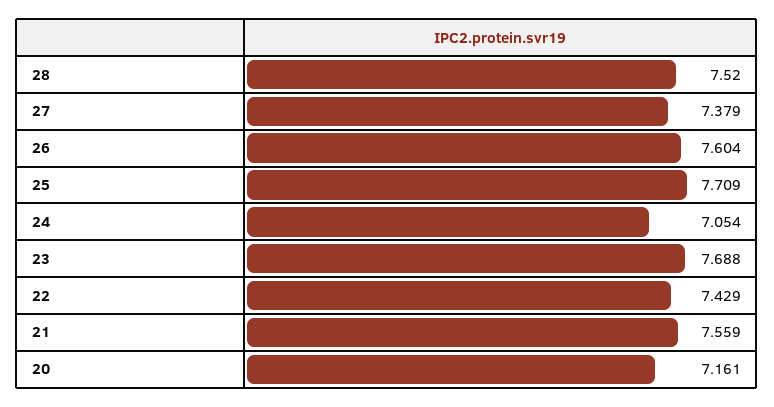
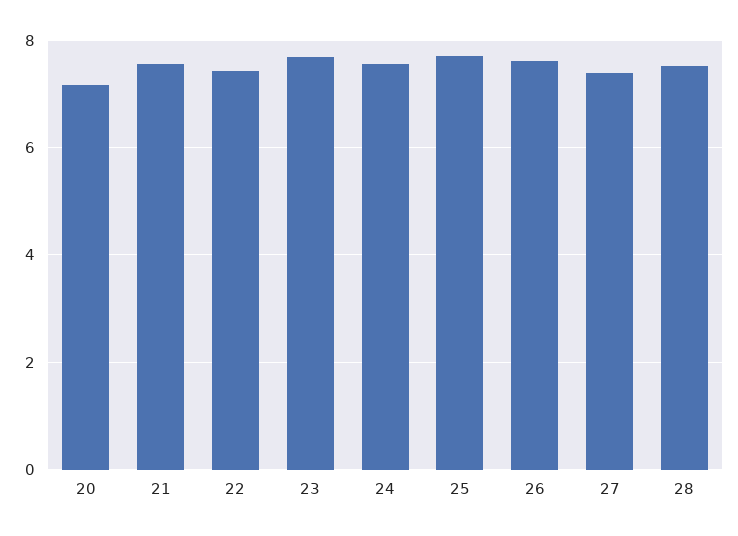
24: 7.054 -> 7.6

